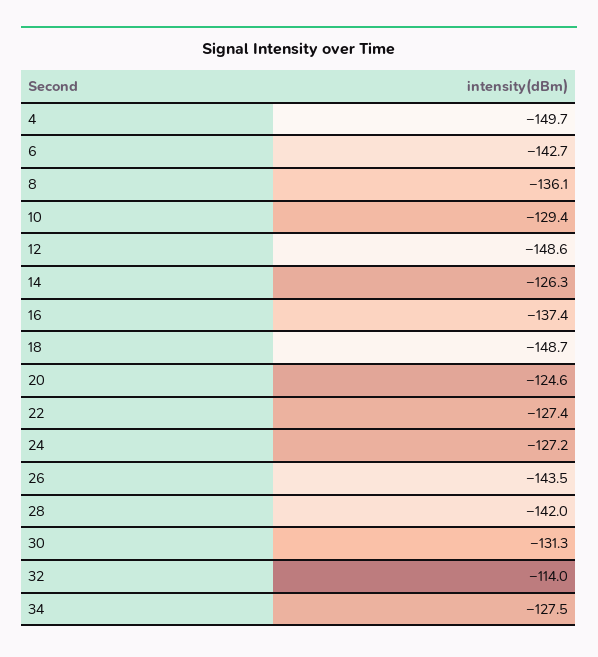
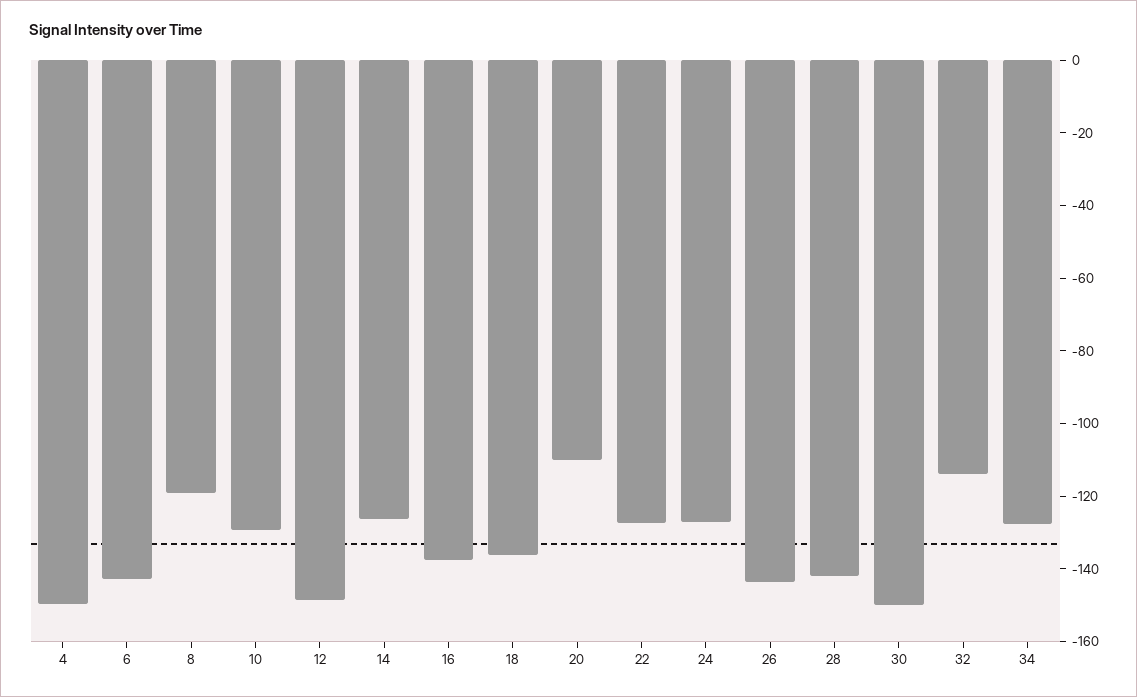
8: -136.1 -> -120
18: -148.7 -> -135
20: -124.6 -> -110
30: -131.3 -> -150

